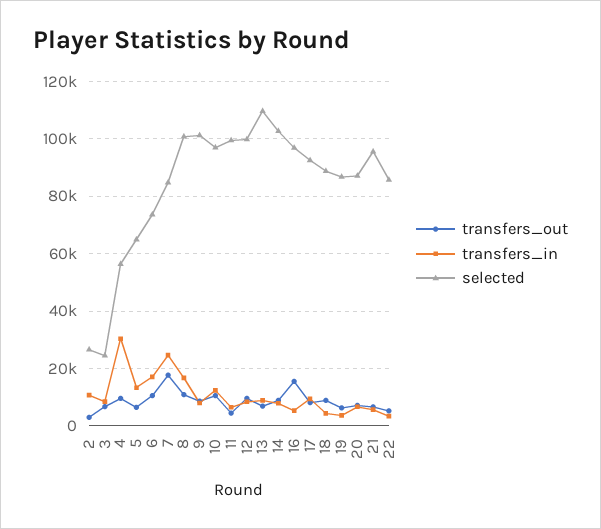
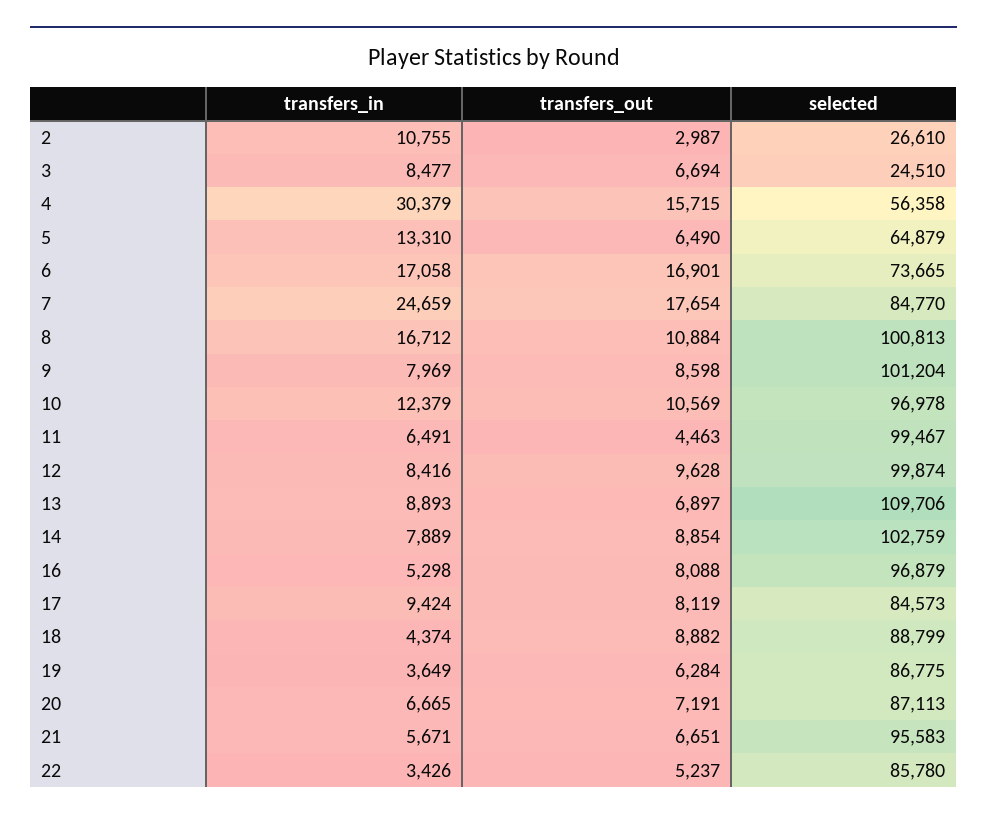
transfers_out, 4: 10000 -> 15715
transfers_out, 6: 10000 -> 16901
transfers_out, 16: 15000 -> 8088
selected, 17: 92500 -> 84573

